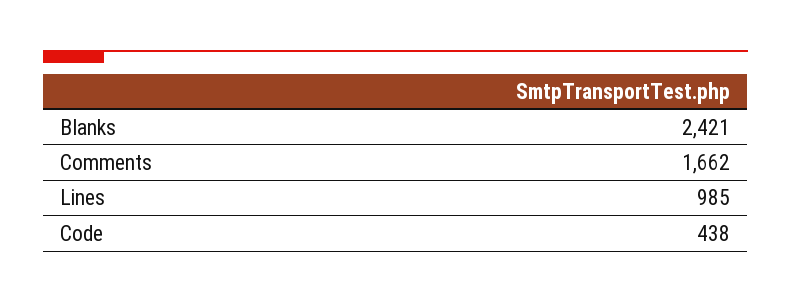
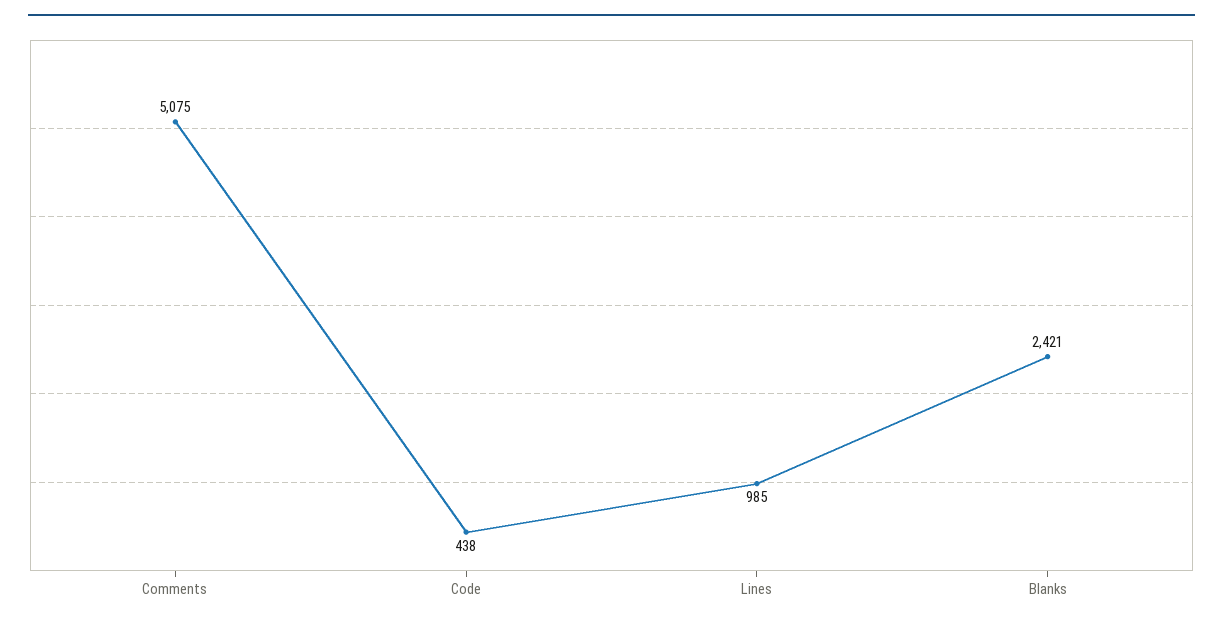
Comments: 1662 -> 5075

